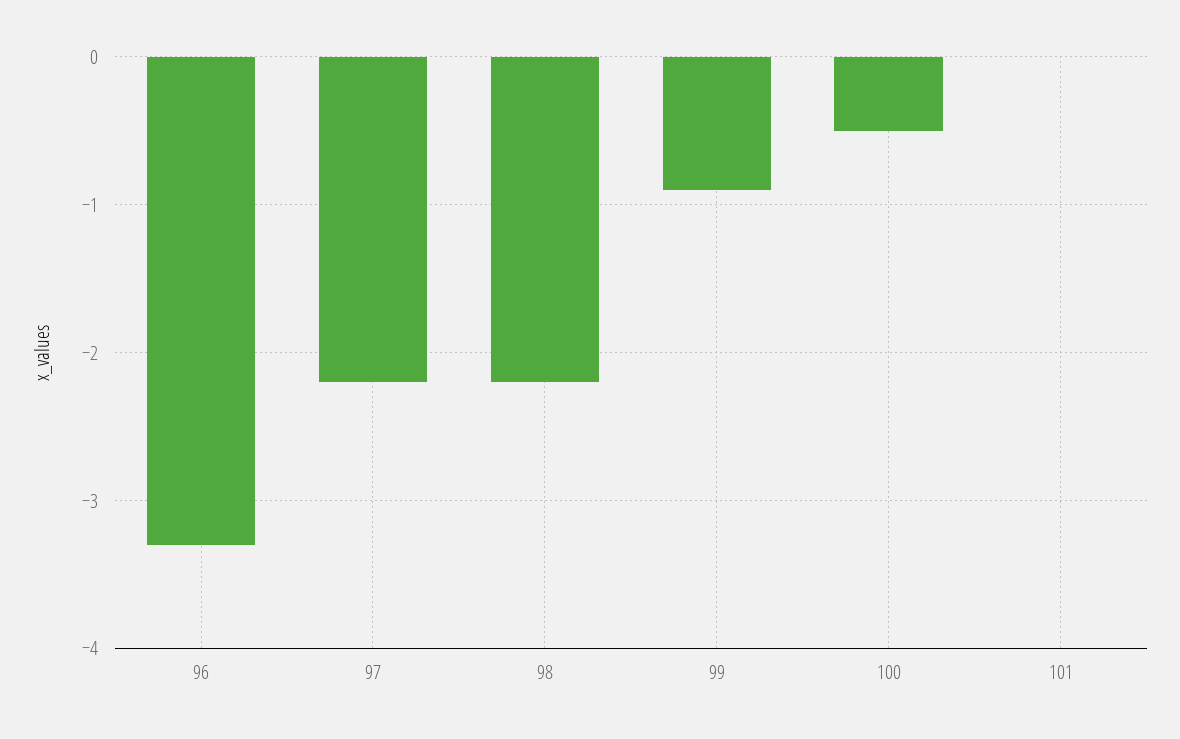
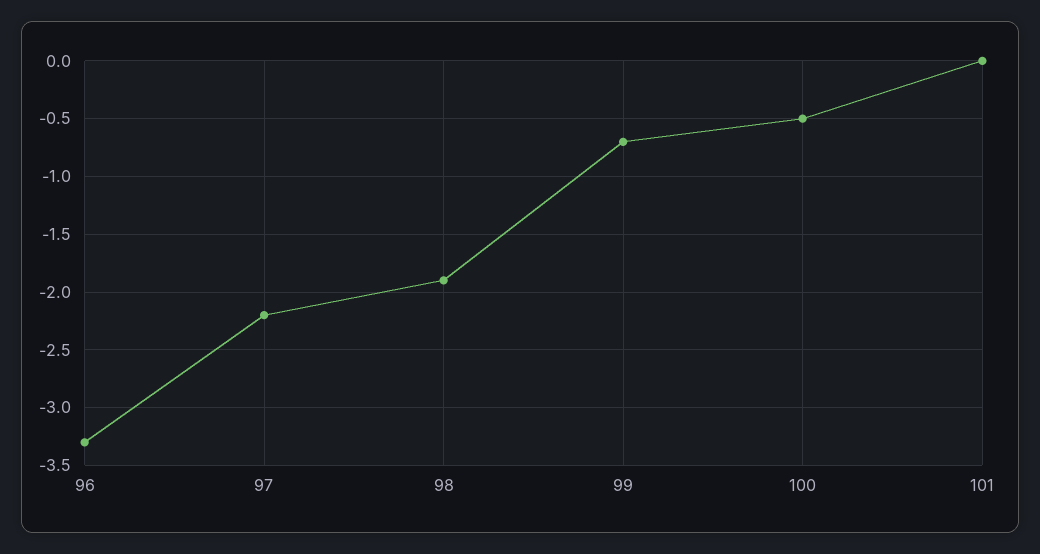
98: -2.2 -> -1.9
99: -0.9 -> -0.7

